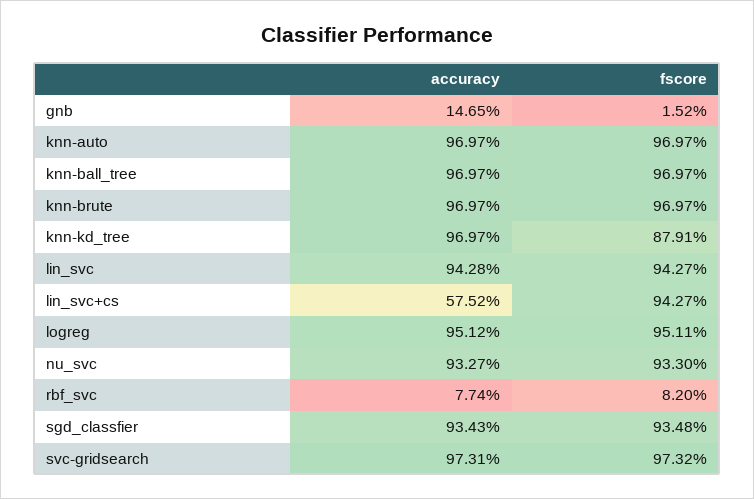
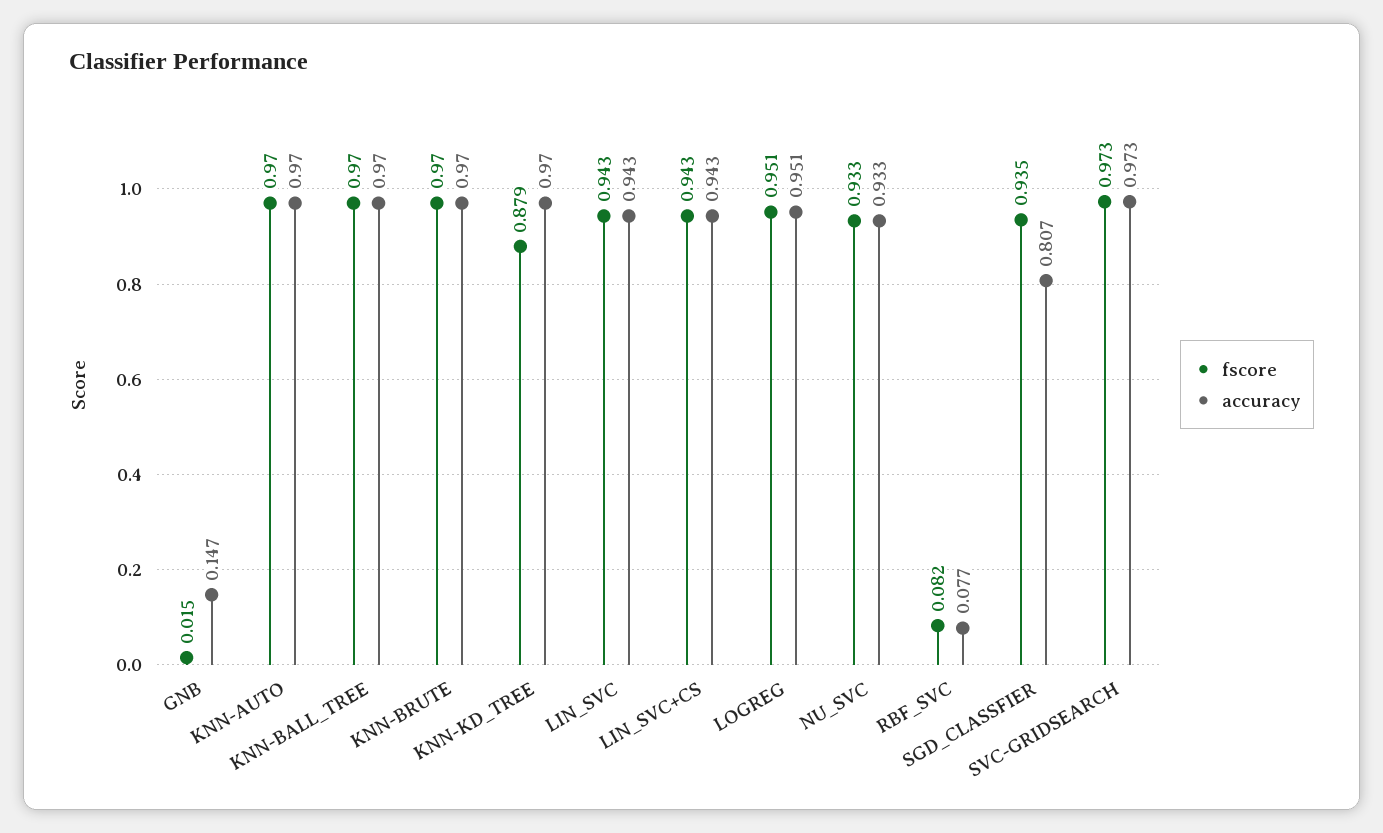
accuracy, lin_svc+cs: 0.5752 -> 0.943
accuracy, sgd_classfier: 0.9343 -> 0.807

